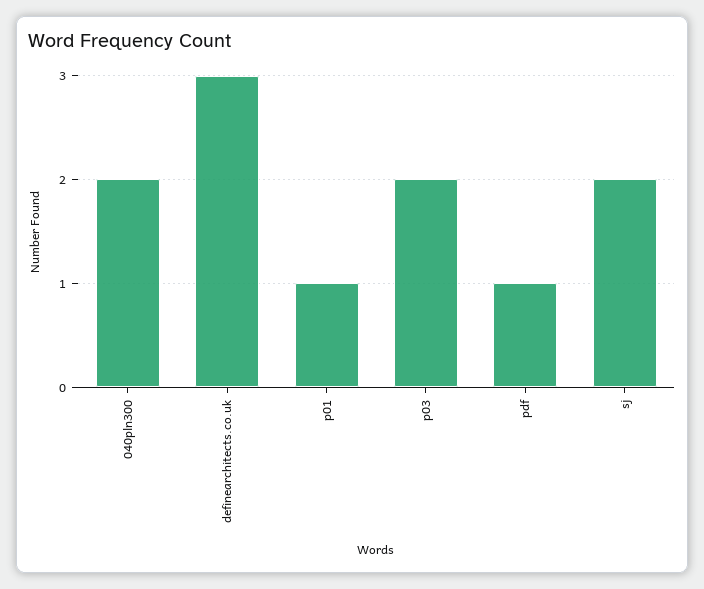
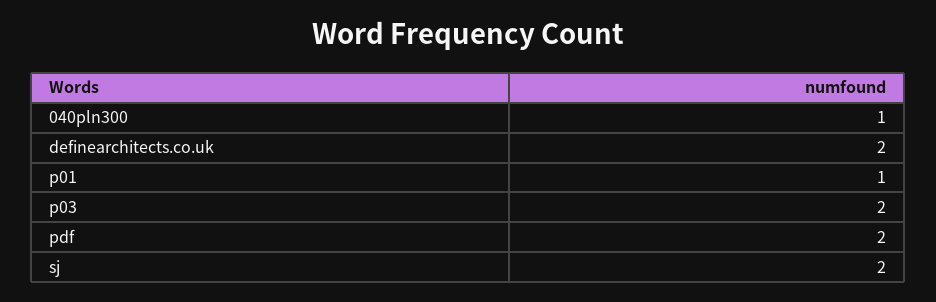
040pln300: 2 -> 1
definearchitects.co.uk: 3 -> 2
pdf: 1 -> 2

